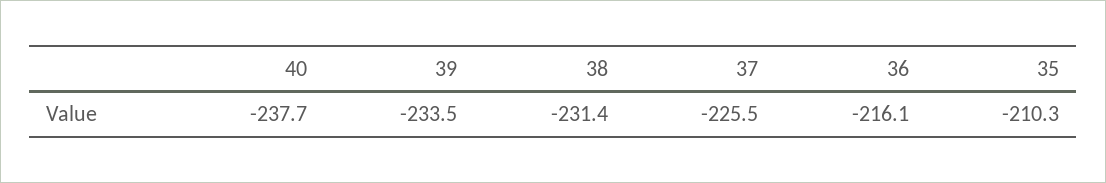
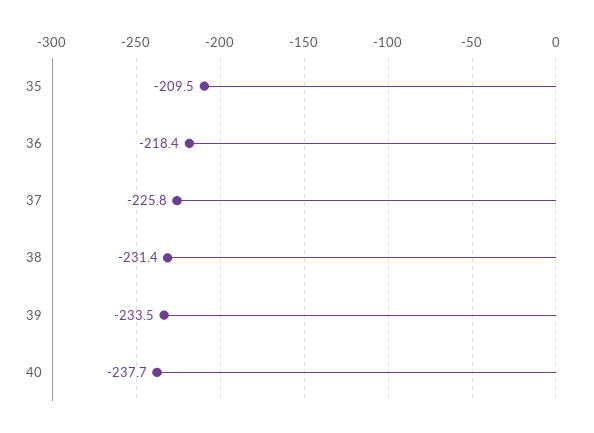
37: -225.5 -> -225.8
36: -216.1 -> -218.4
35: -210.3 -> -209.5

